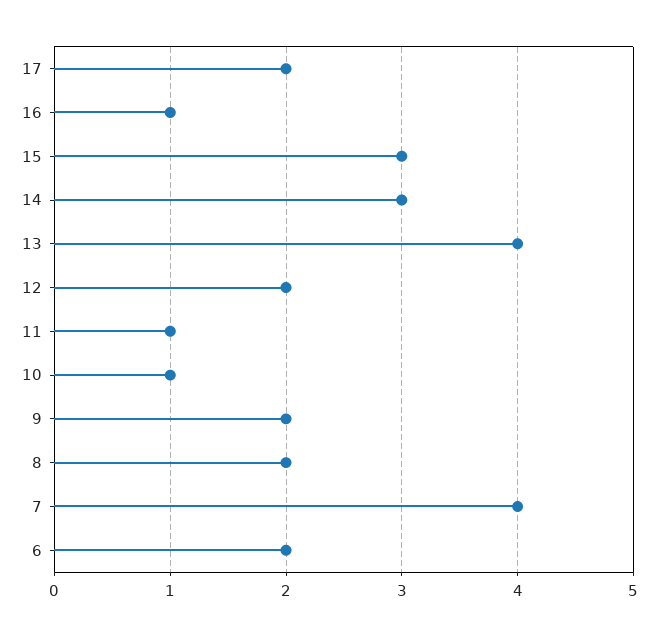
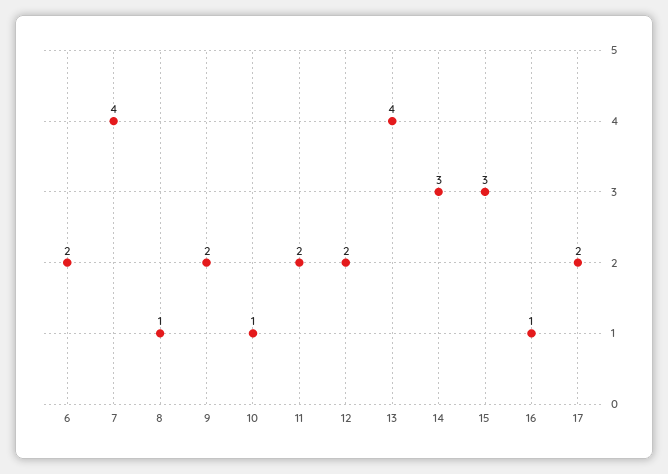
11: 1 -> 2
8: 2 -> 1

